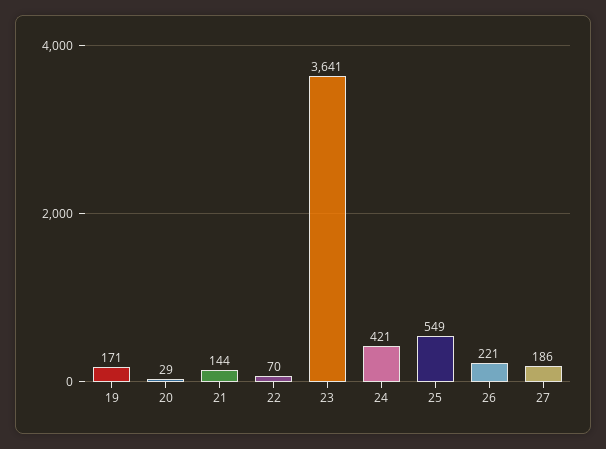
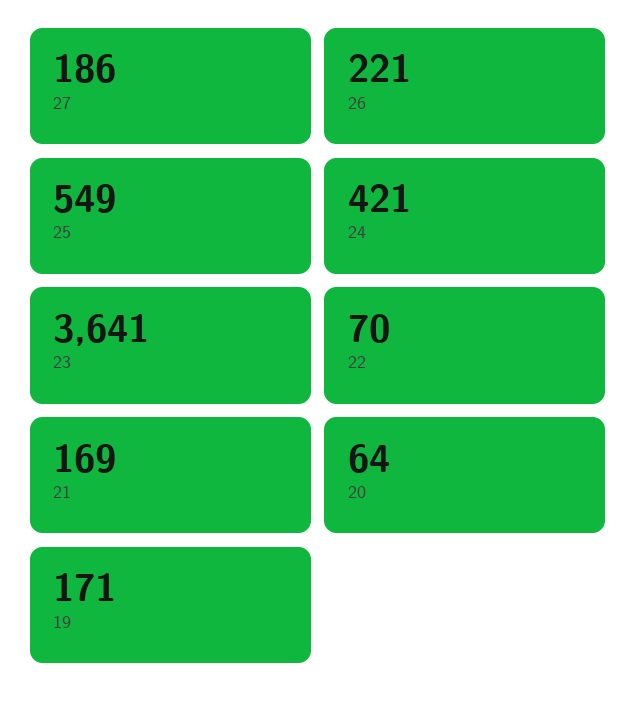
20: 29 -> 64
21: 144 -> 169

